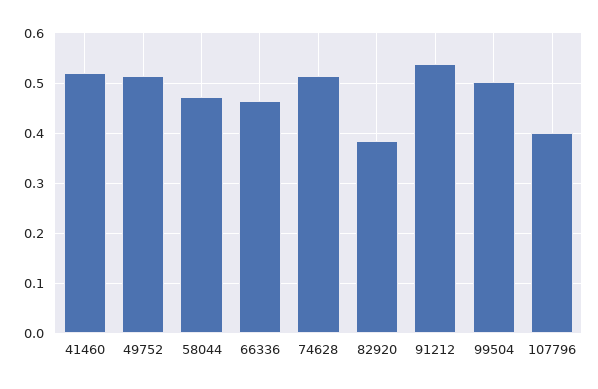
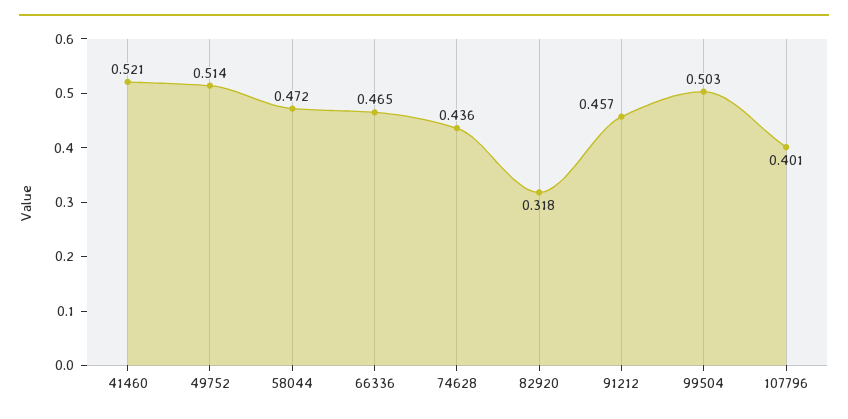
74628: 0.52 -> 0.436
82920: 0.38 -> 0.318
91212: 0.54 -> 0.457

